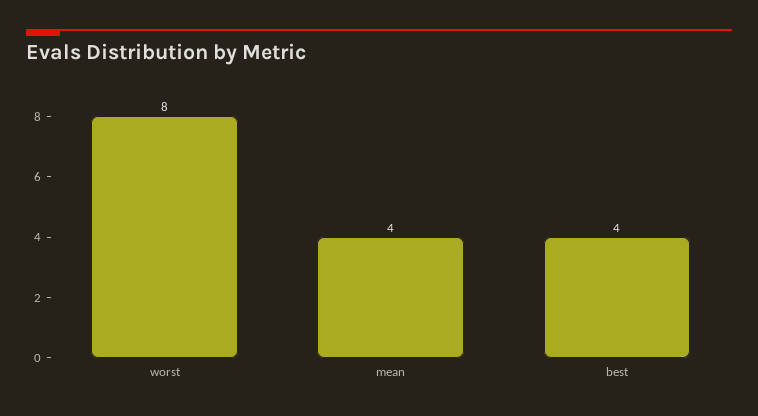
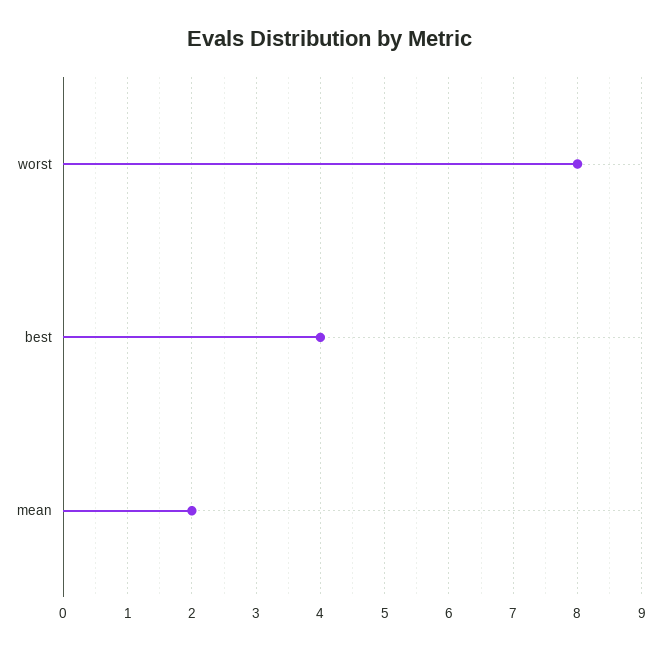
mean: 4 -> 2

